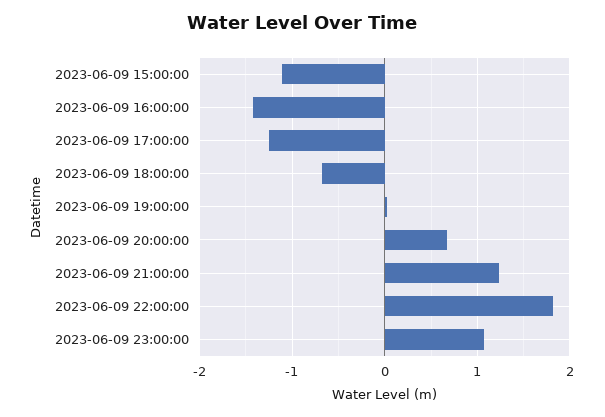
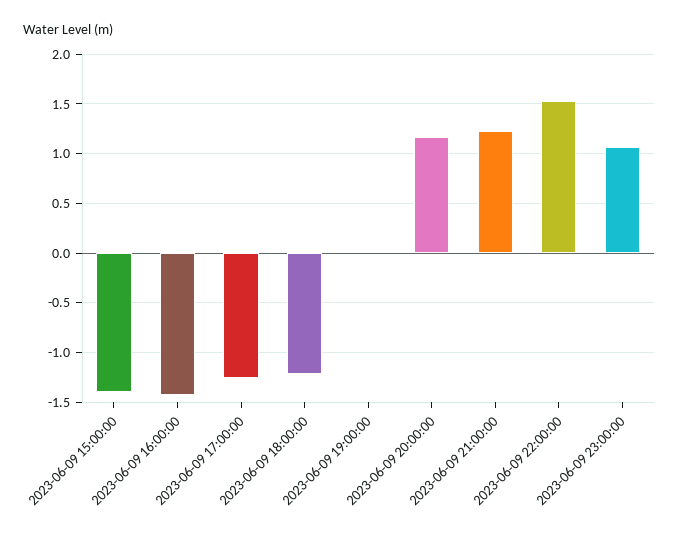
2023-06-09 15:00:00: -1.1 -> -1.4
2023-06-09 18:00:00: -0.7 -> -1.2
2023-06-09 20:00:00: 0.7 -> 1.2
2023-06-09 22:00:00: 1.8 -> 1.5

